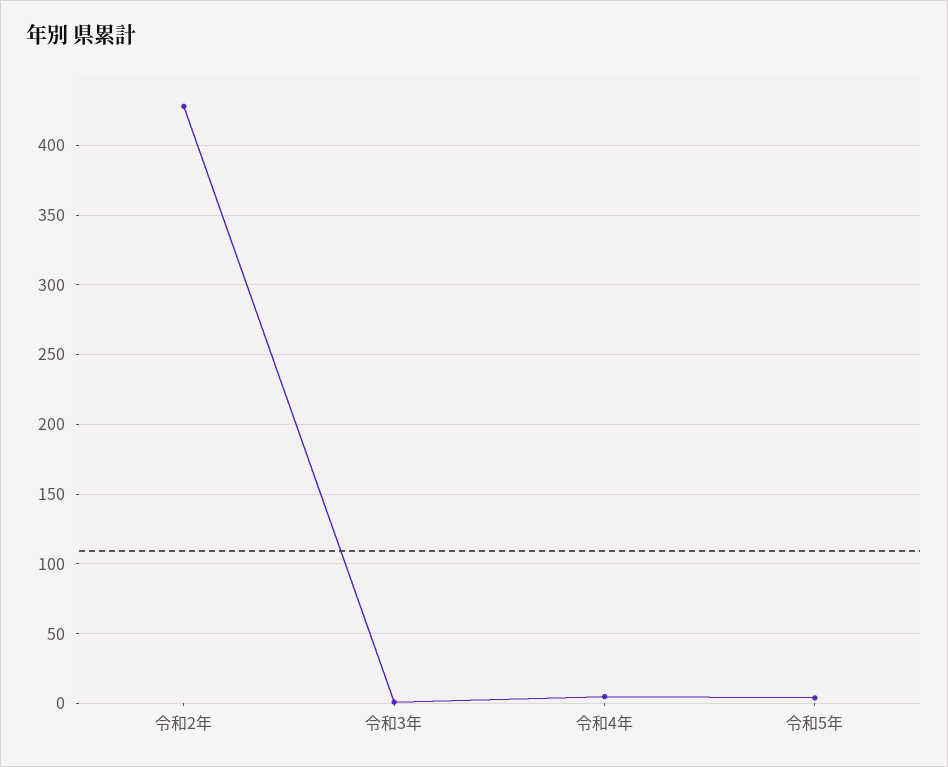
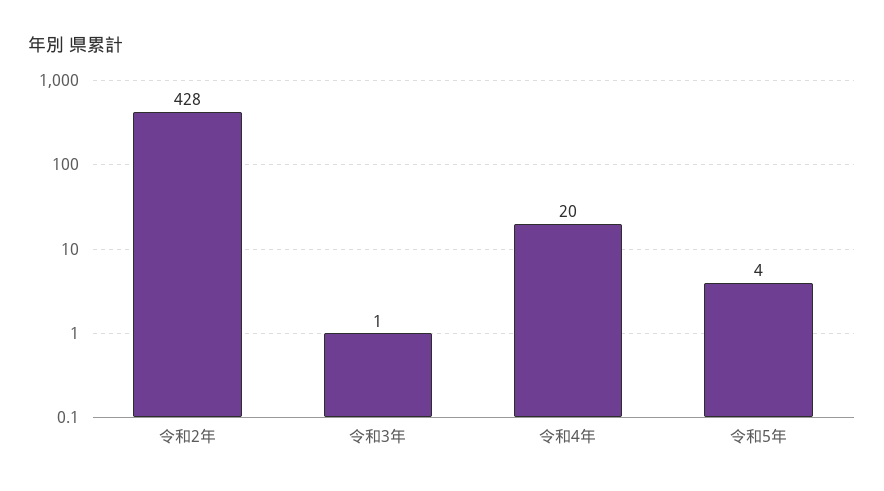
令和4年: 5 -> 20

